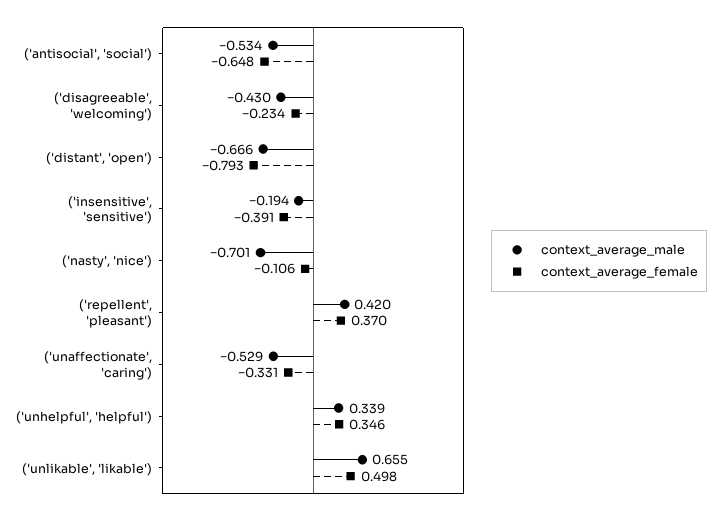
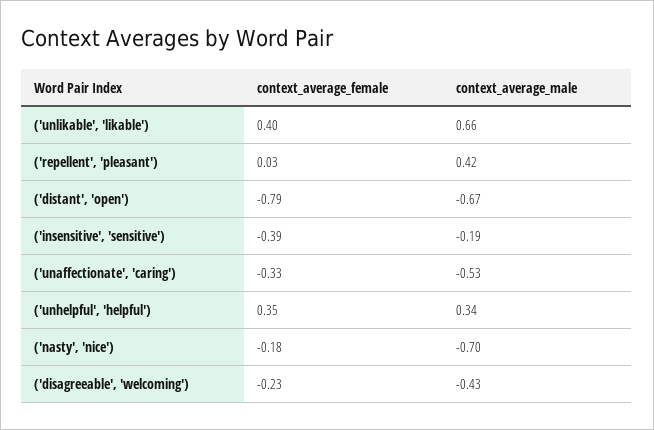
context_average_male, ('antisocial', 'social'): -0.534 -> none
context_average_female, ('antisocial', 'social'): -0.648 -> none
context_average_female, ('nasty', 'nice'): -0.106 -> -0.18
context_average_female, ('repellent', 'pleasant'): 0.37 -> 0.03
context_average_female, ('unlikable', 'likable'): 0.498 -> 0.4

